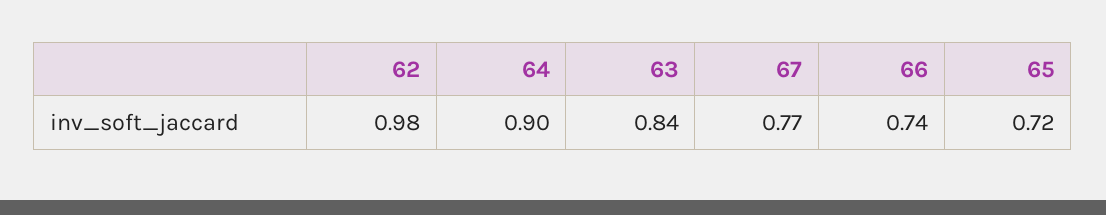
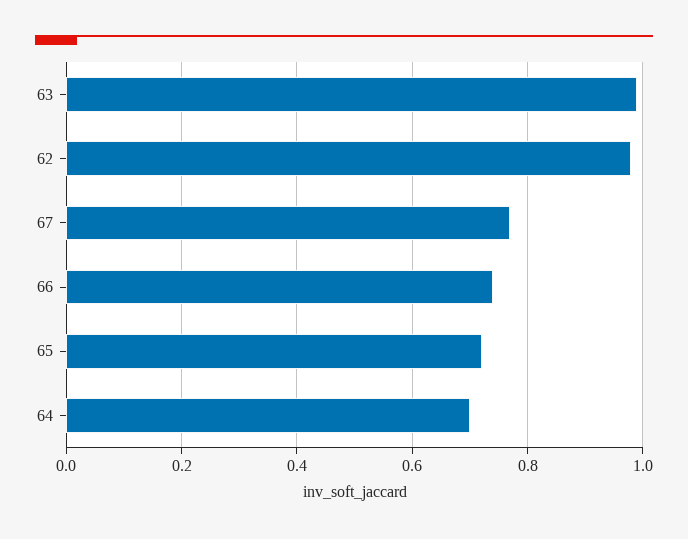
64: 0.9 -> 0.7
63: 0.84 -> 1

